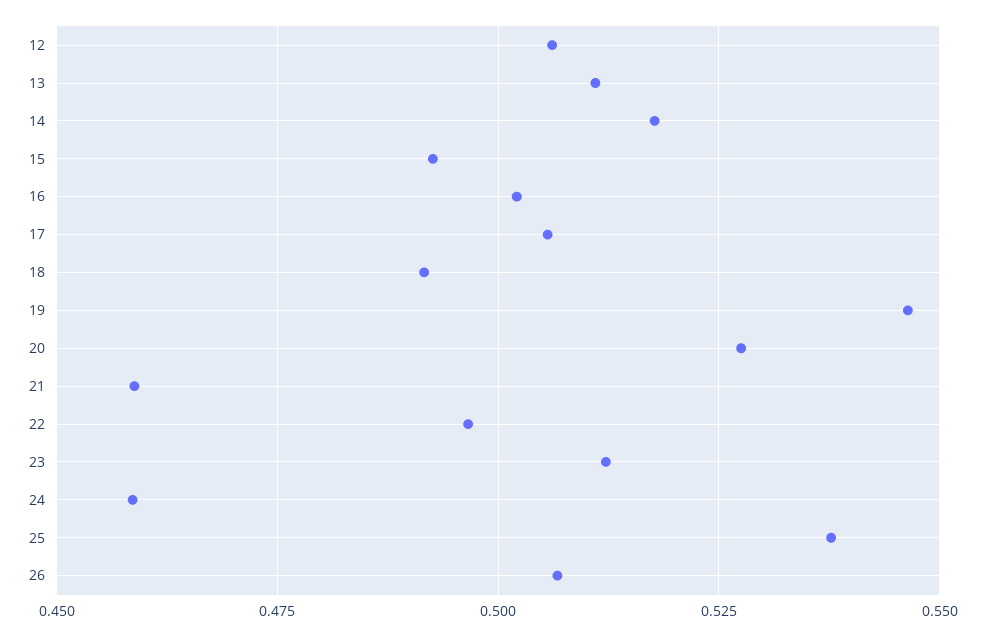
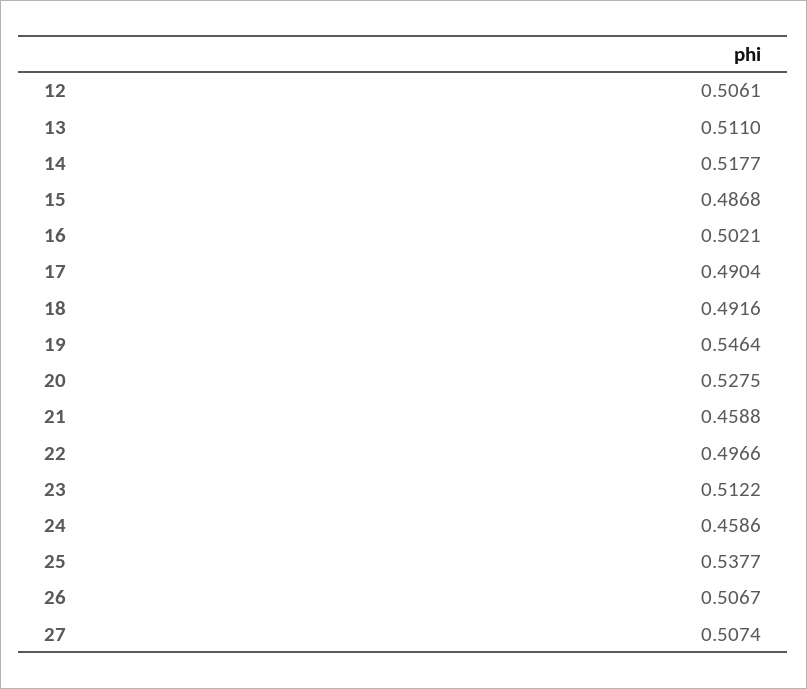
15: 0.4925 -> 0.4868
17: 0.505 -> 0.4904
27: none -> 0.5074

